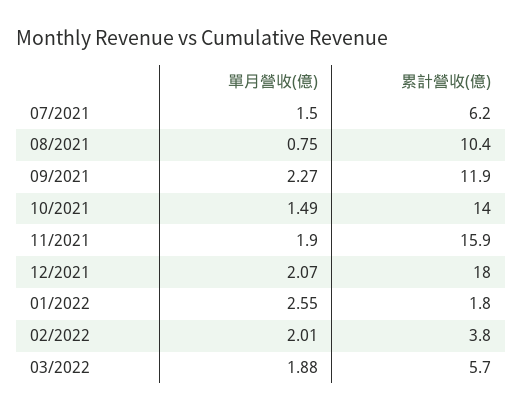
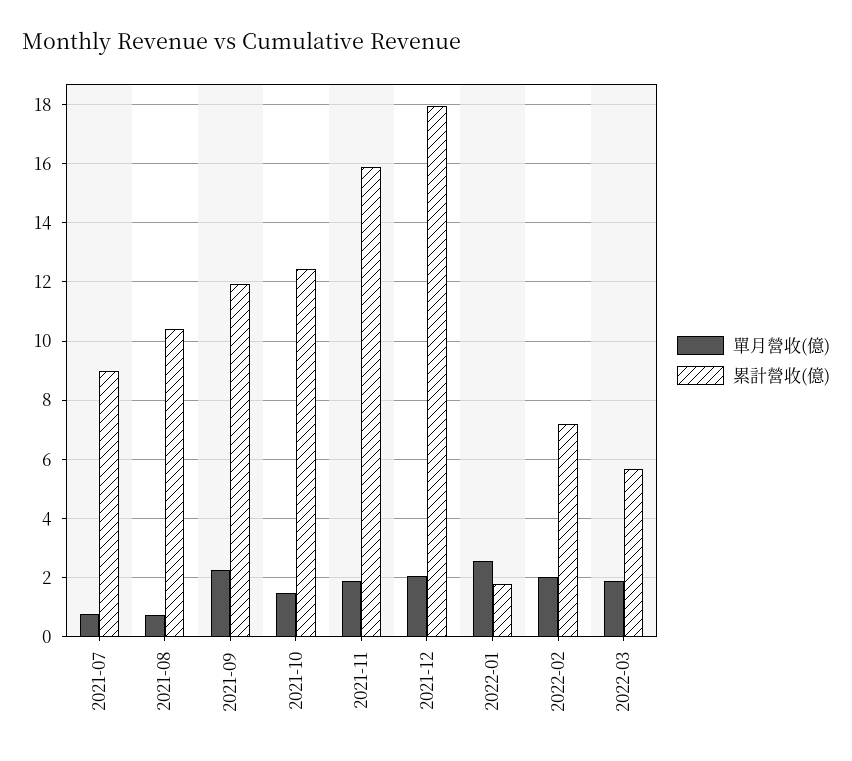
單月營收(億), 07/2021: 1.5 -> 0.75
累計營收(億), 07/2021: 6.2 -> 9
累計營收(億), 10/2021: 14 -> 12.5
累計營收(億), 02/2022: 3.8 -> 7.25

